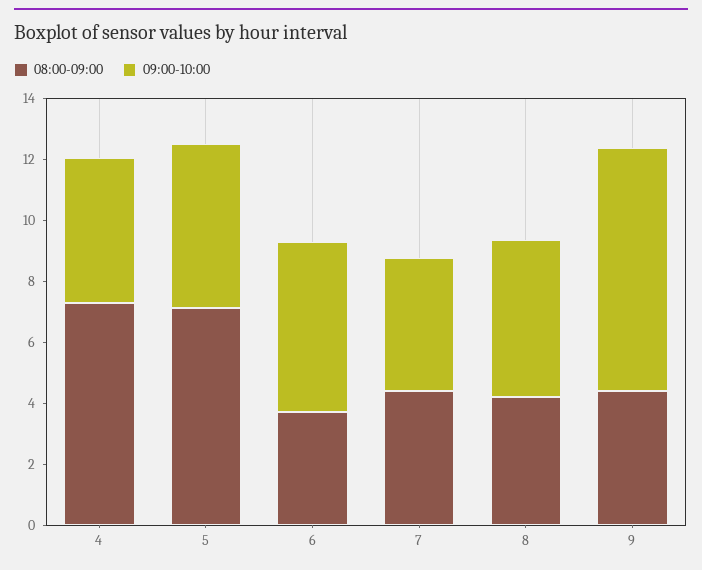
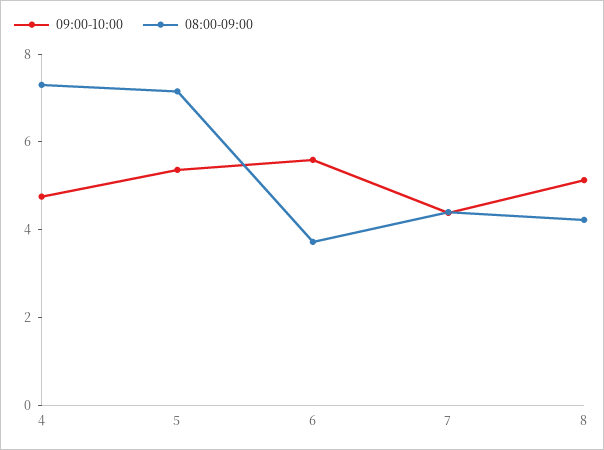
08:00-09:00, 9: 4.5 -> none
09:00-10:00, 9: 8 -> none

